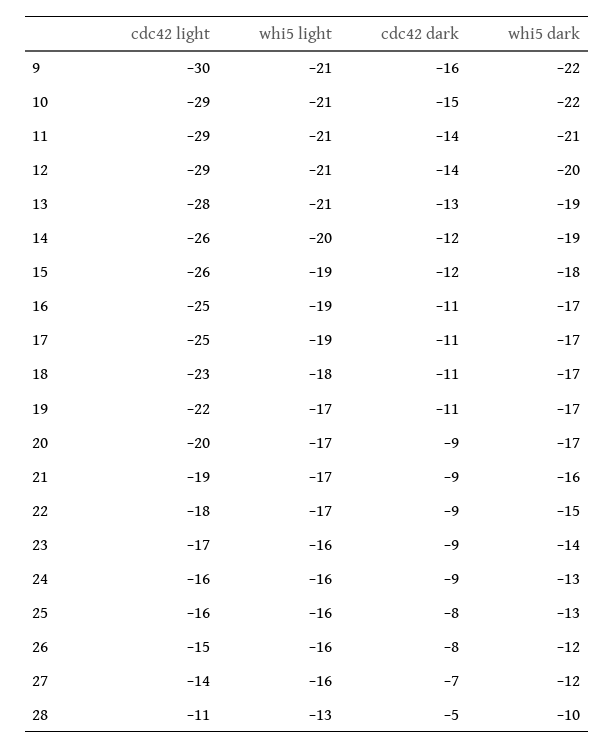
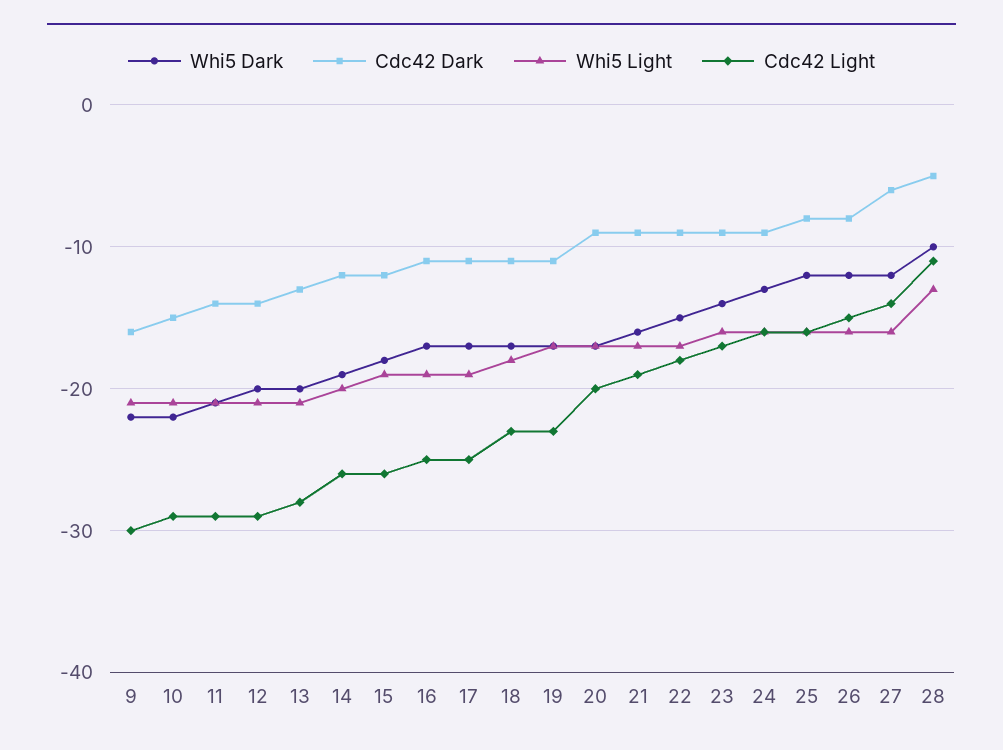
whi5 dark, 13: -19 -> -20
cdc42 light, 19: -22 -> -23
whi5 dark, 25: -13 -> -12
cdc42 dark, 27: -7 -> -6

